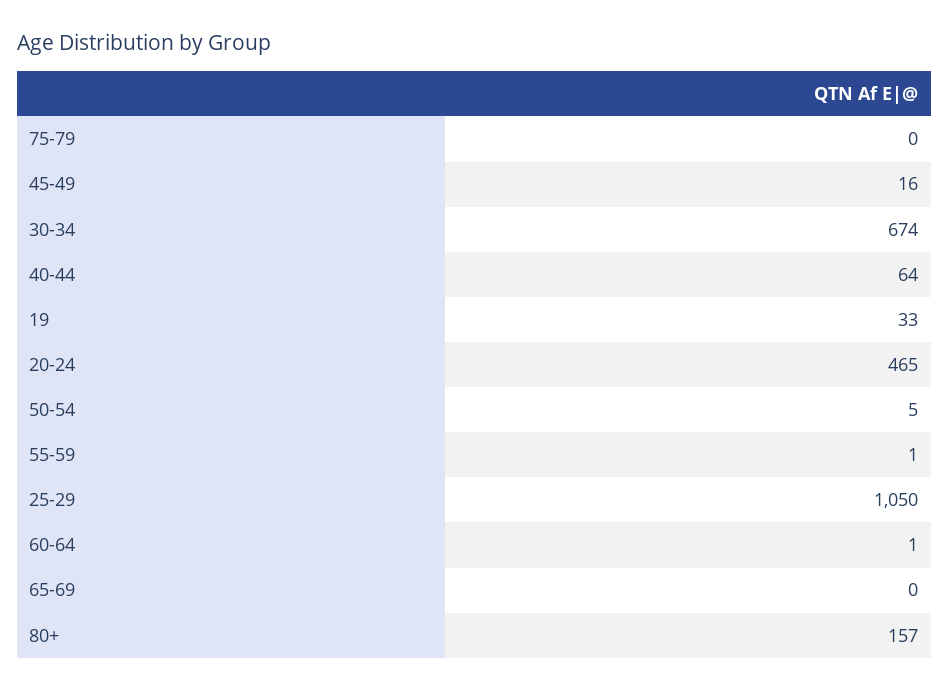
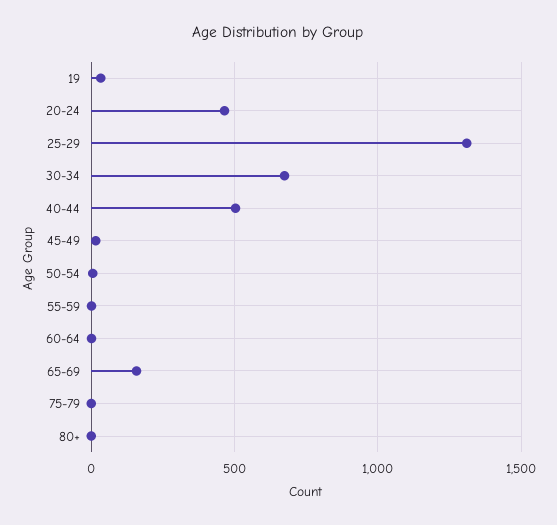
40-44: 64 -> 500
25-29: 1050 -> 1300
65-69: 0 -> 150
80+: 157 -> 0

